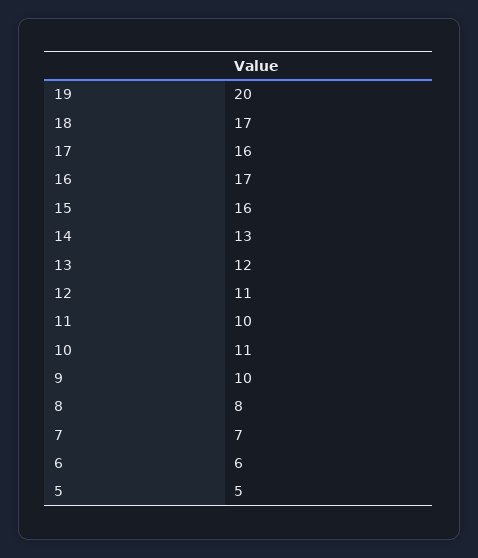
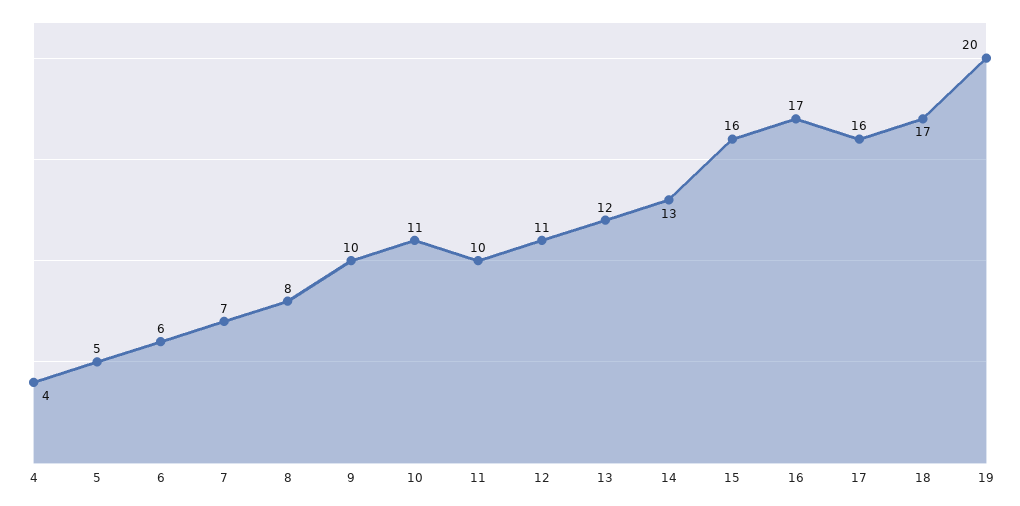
4: none -> 4

